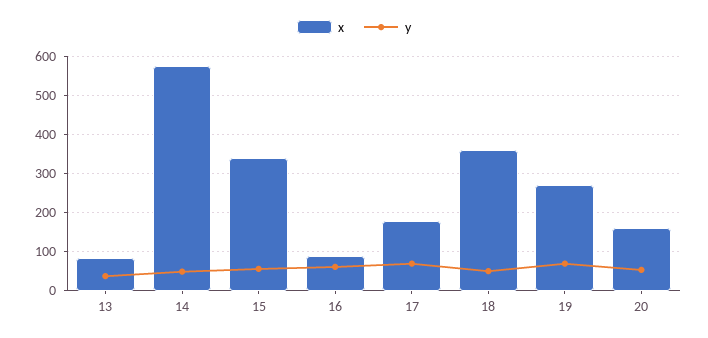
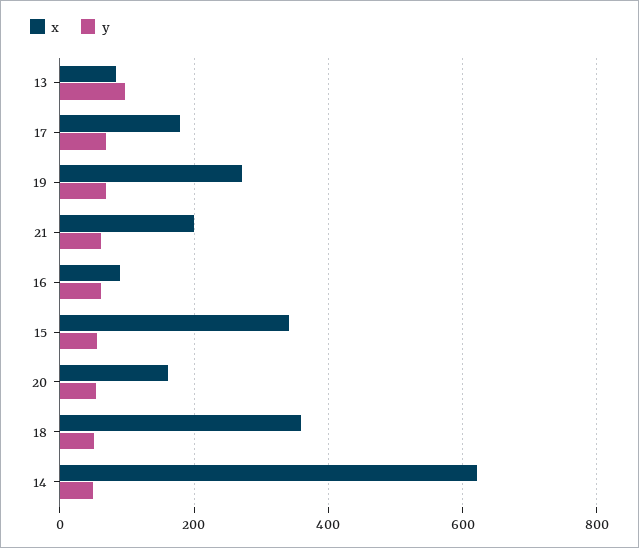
y, 13: 40 -> 100
x, 14: 580 -> 620
x, 21: none -> 200
y, 21: none -> 60

